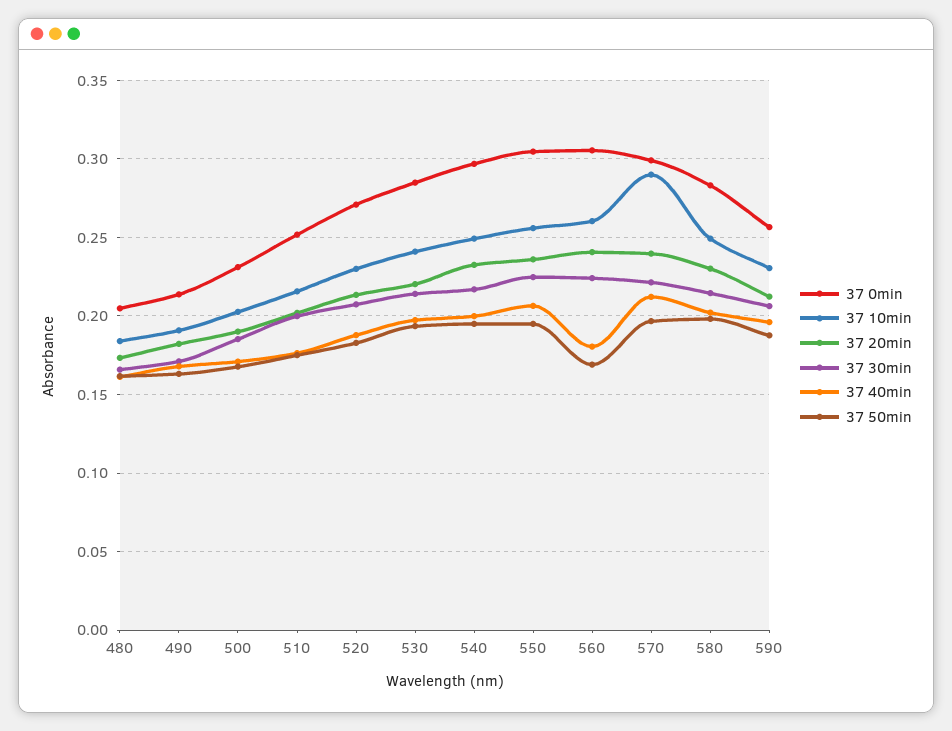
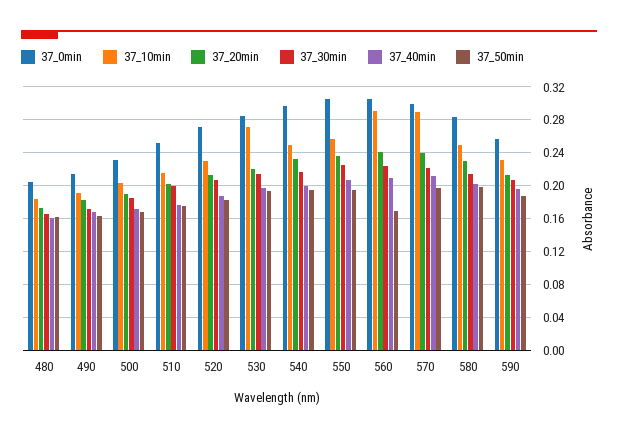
37 10min, 530: 0.24 -> 0.27
37 10min, 560: 0.26 -> 0.29
37 40min, 560: 0.18 -> 0.21

